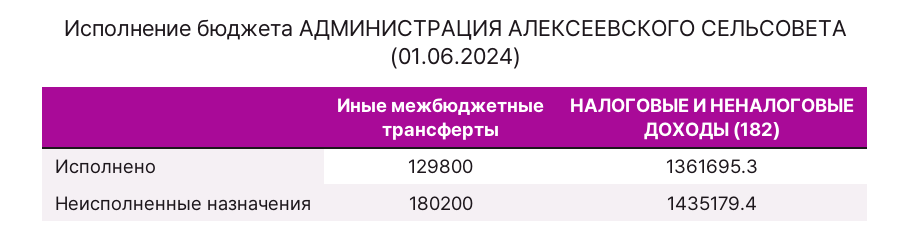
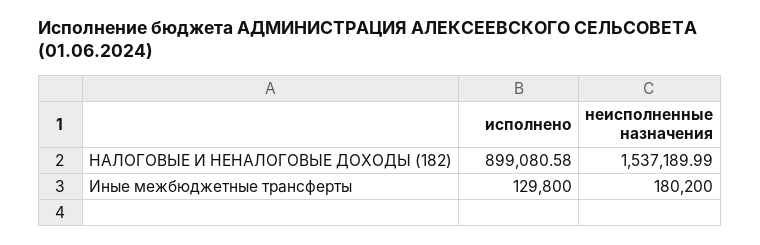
НАЛОГОВЫЕ И НЕНАЛОГОВЫЕ ДОХОДЫ (182), Исполнено: 1361695.3 -> 899080.58
НАЛОГОВЫЕ И НЕНАЛОГОВЫЕ ДОХОДЫ (182), Неисполненные назначения: 1435179.4 -> 1537189.99

